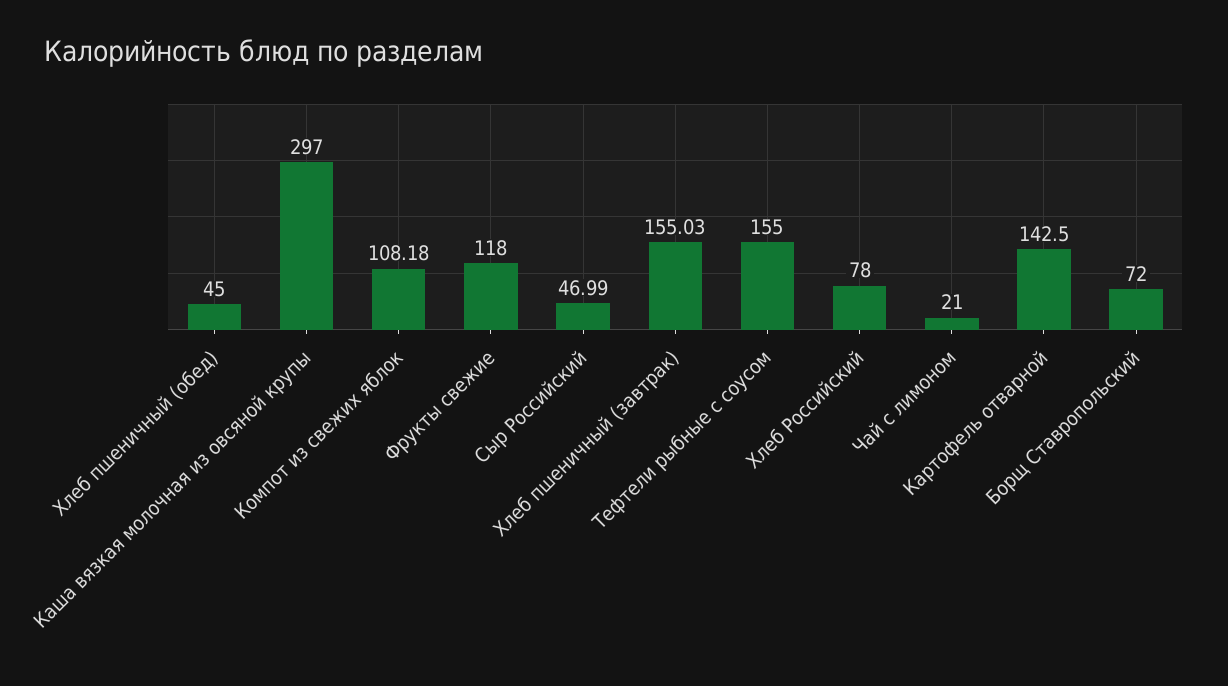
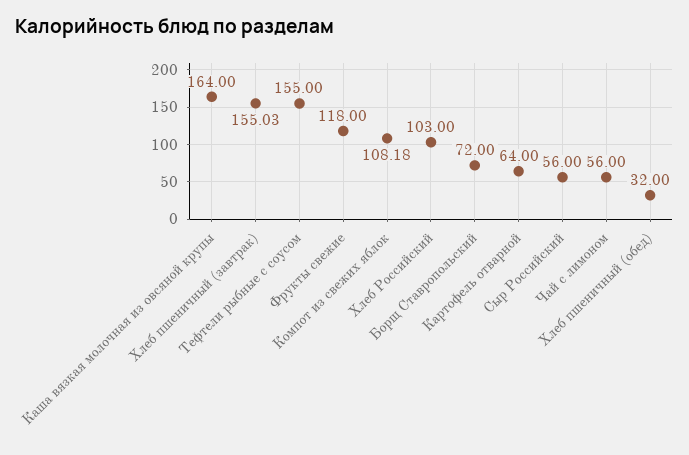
Хлеб пшеничный (обед): 45 -> 32
Каша вязкая молочная из овсяной крупы: 297 -> 164
Сыр Российский: 46.99 -> 56
Хлеб Российский: 78 -> 103
Чай с лимоном: 21 -> 56
Картофель отварной: 142.5 -> 64

